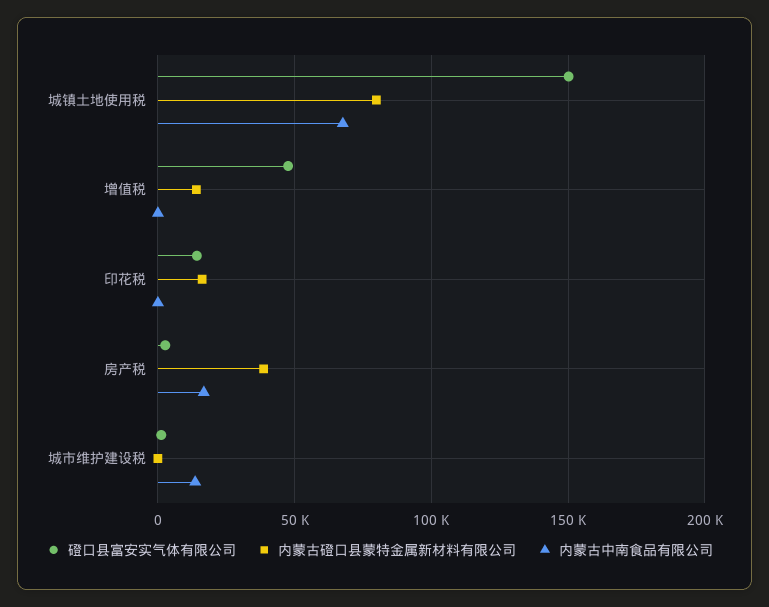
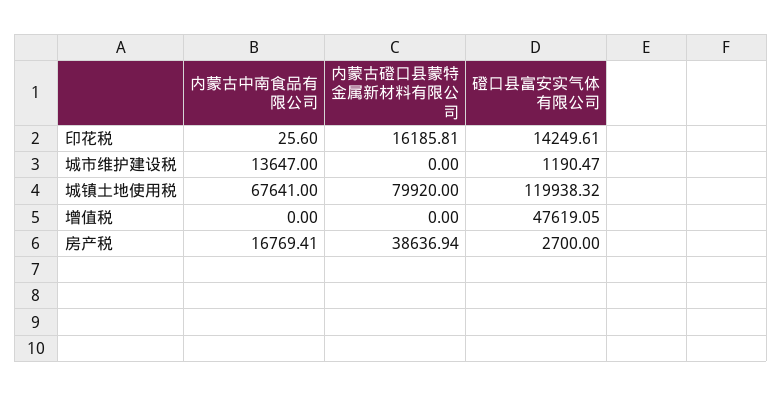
磴口县富安实气体有限公司, 城镇土地使用税: 150000 -> 119938.32
内蒙古磴口县蒙特金属新材料有限公司, 增值税: 15000 -> 0

